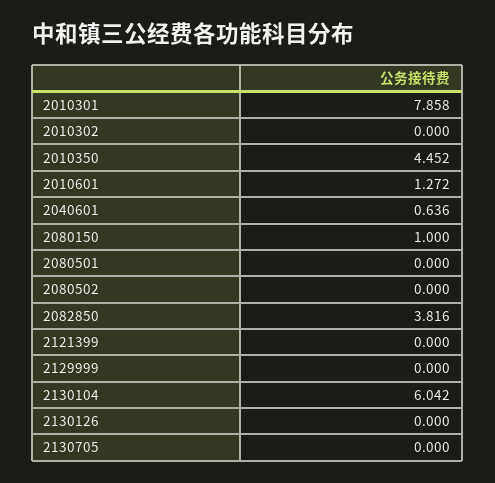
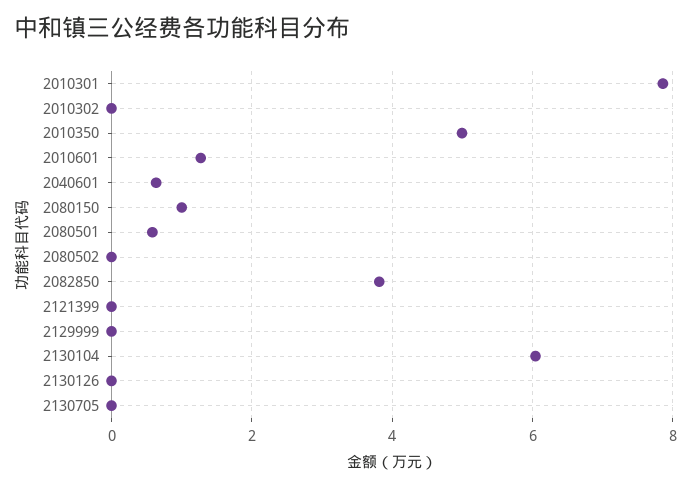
2010350: 4.452 -> 5
2080501: 0 -> 0.6

